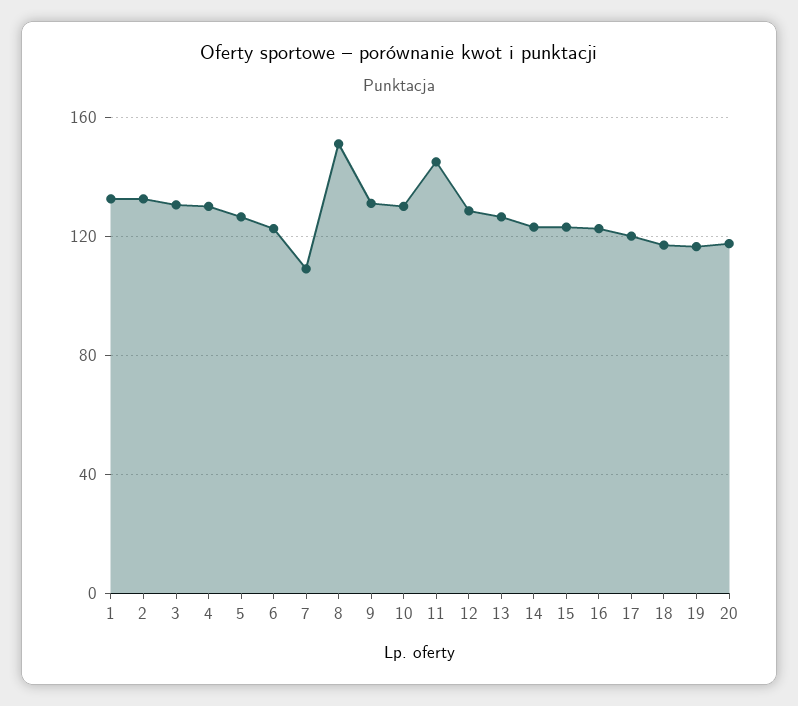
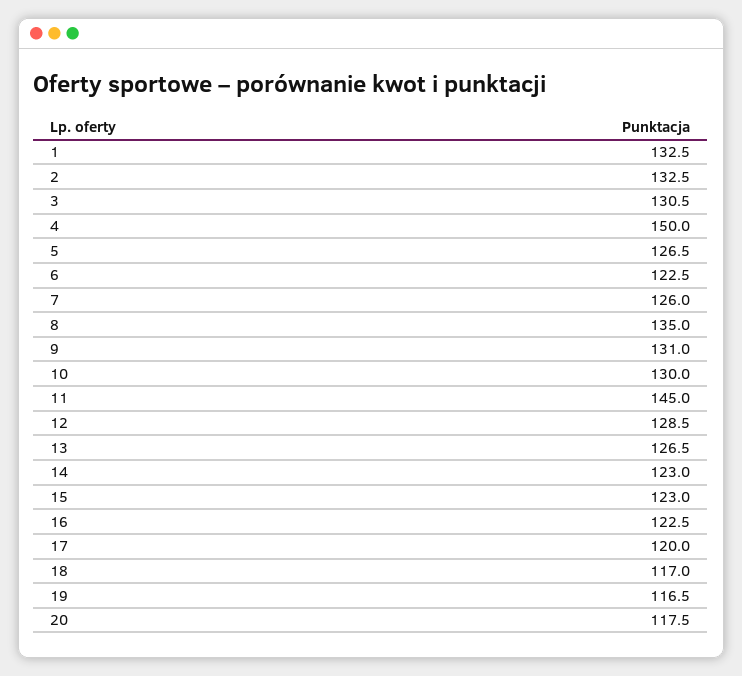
4: 130 -> 150
7: 110 -> 126
8: 150 -> 135

